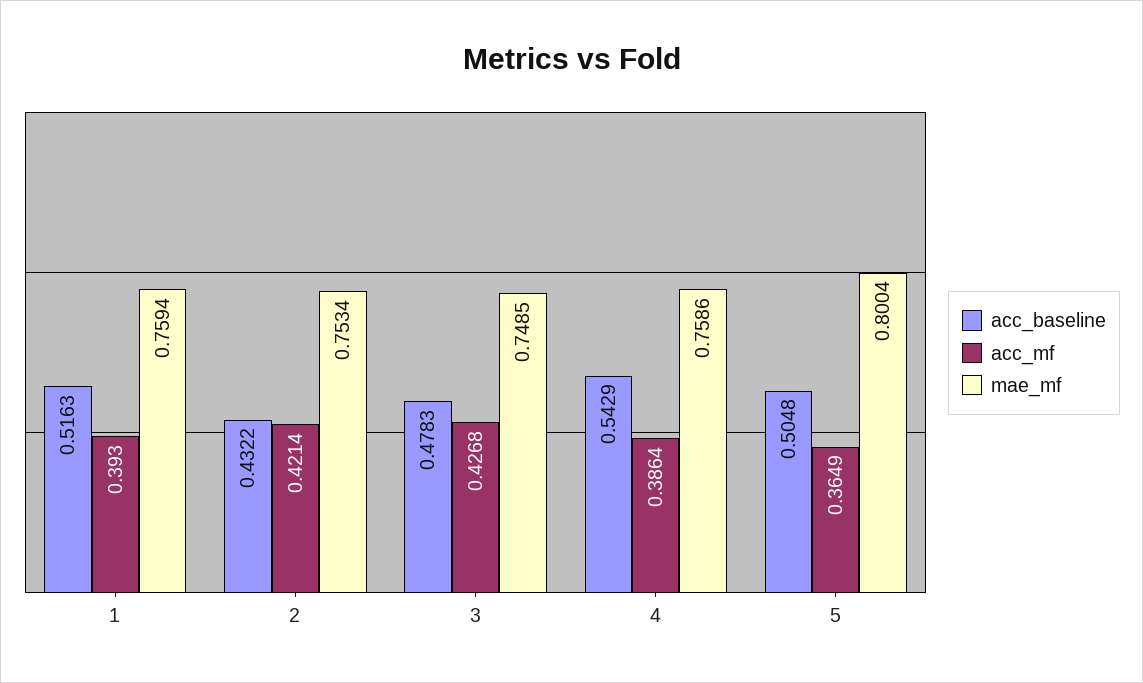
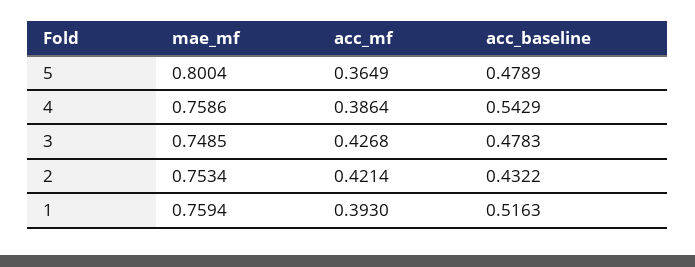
acc_baseline, 5: 0.5048 -> 0.4789

